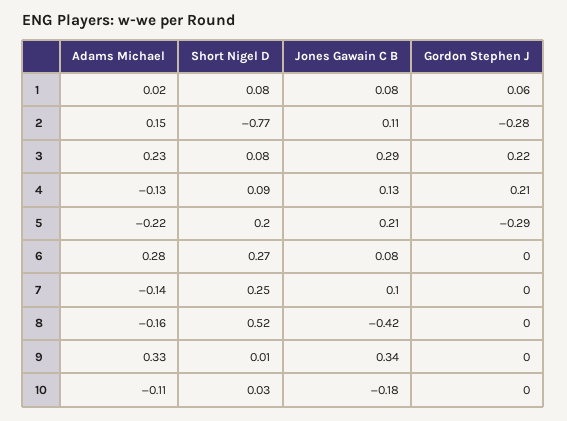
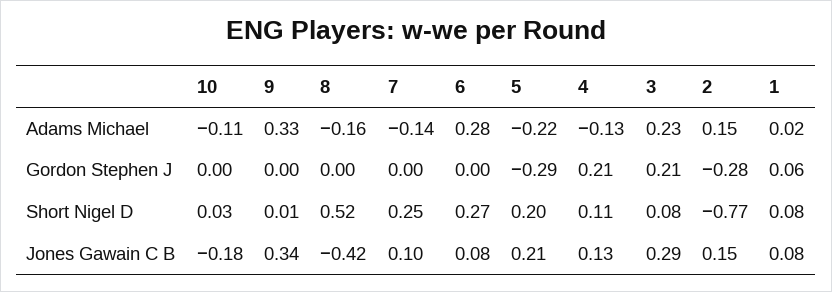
Jones Gawain C B, 2: 0.11 -> 0.15
Gordon Stephen J, 3: 0.22 -> 0.21
Short Nigel D, 4: 0.09 -> 0.11

